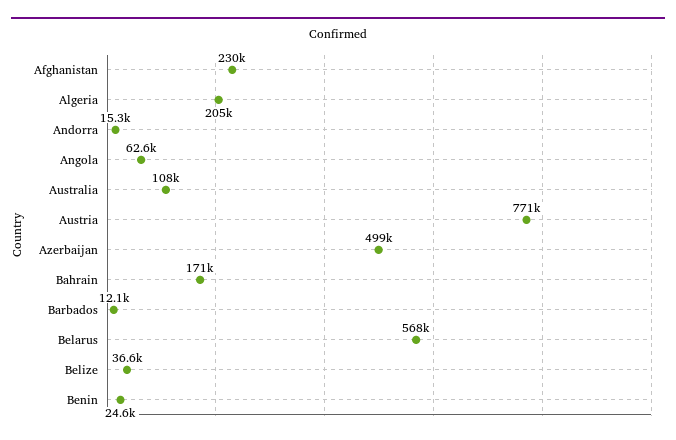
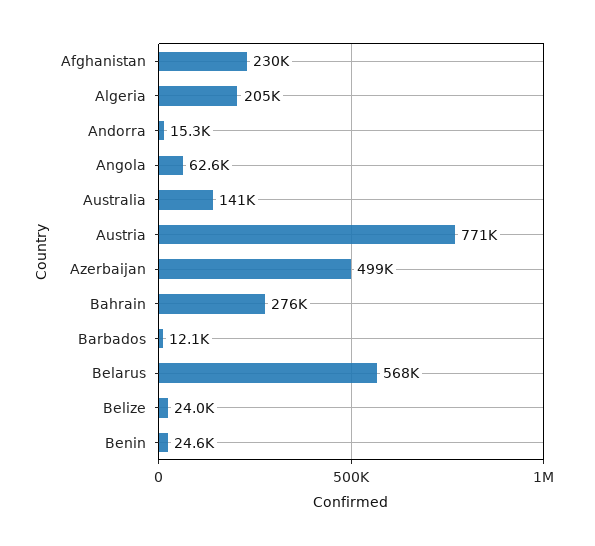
Australia: 108000 -> 141000
Bahrain: 171000 -> 276000
Belize: 36600 -> 24000

